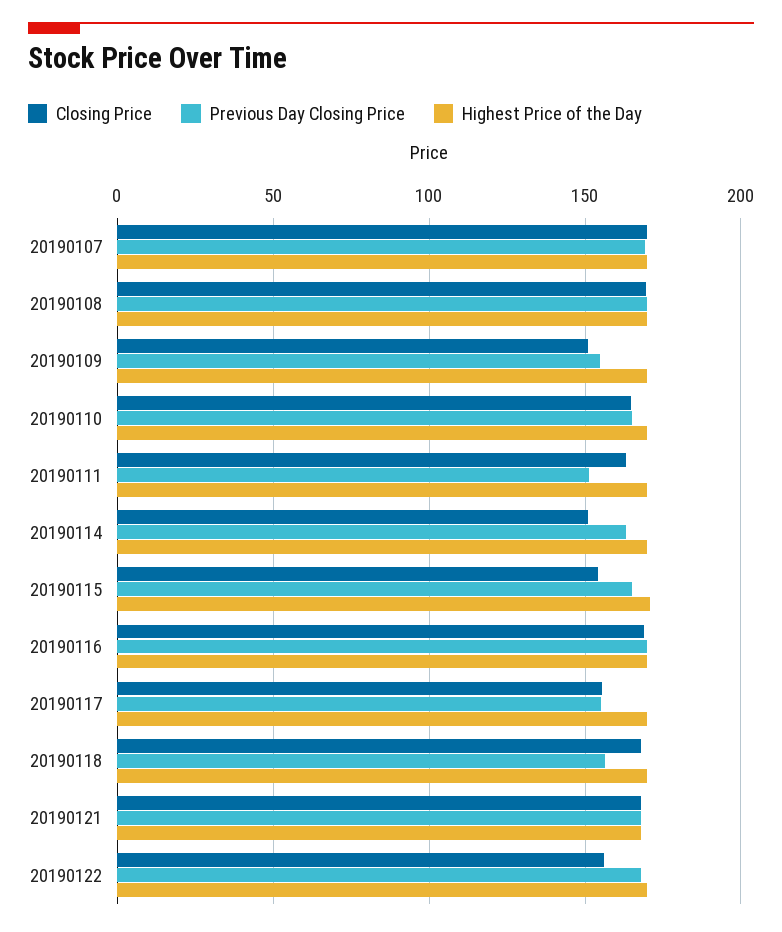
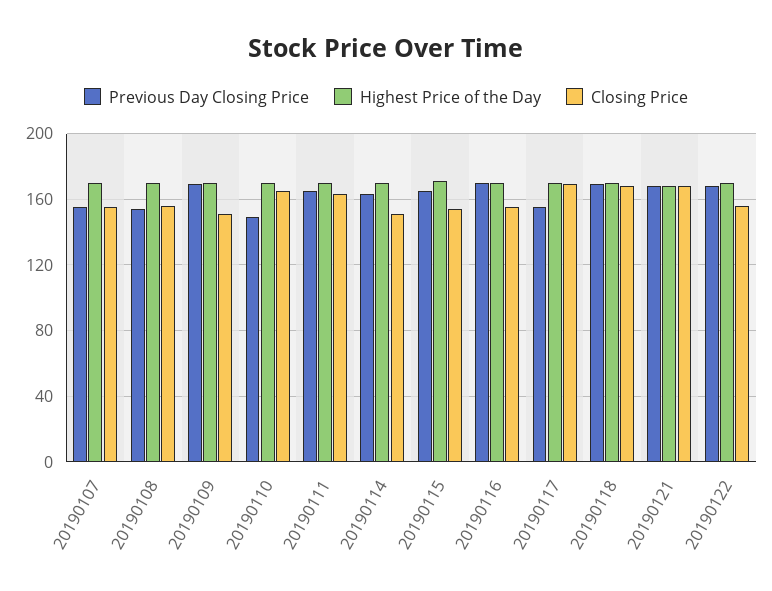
Closing Price, 20190107: 170 -> 155
Previous Day Closing Price, 20190107: 170 -> 155
Closing Price, 20190108: 170 -> 155
Previous Day Closing Price, 20190108: 170 -> 155
Previous Day Closing Price, 20190109: 155 -> 170
Previous Day Closing Price, 20190110: 165 -> 150
Previous Day Closing Price, 20190111: 150 -> 165
Closing Price, 20190116: 170 -> 155
Closing Price, 20190117: 155 -> 170
Previous Day Closing Price, 20190118: 155 -> 170

